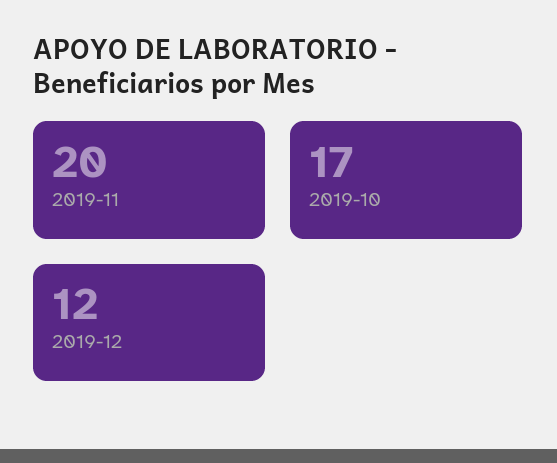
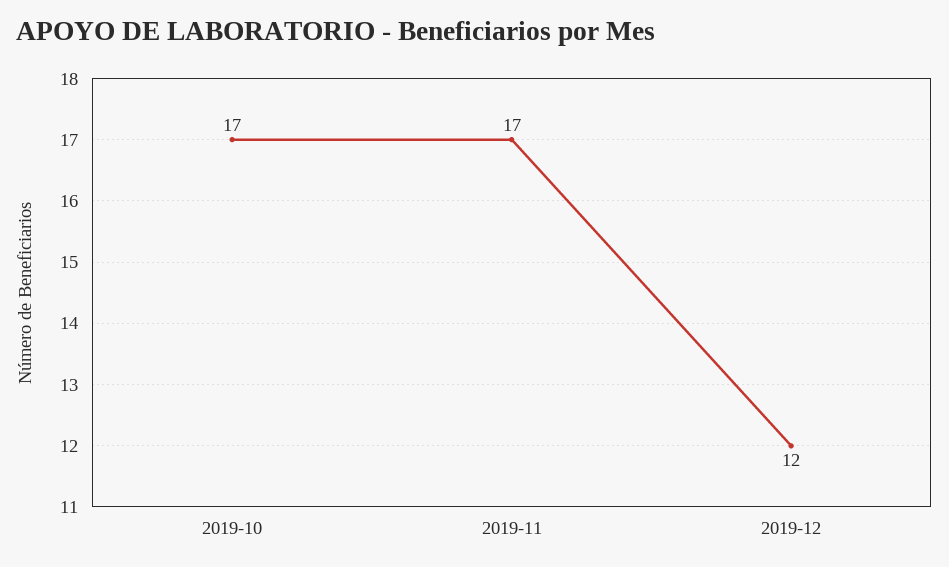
2019-11: 20 -> 17

